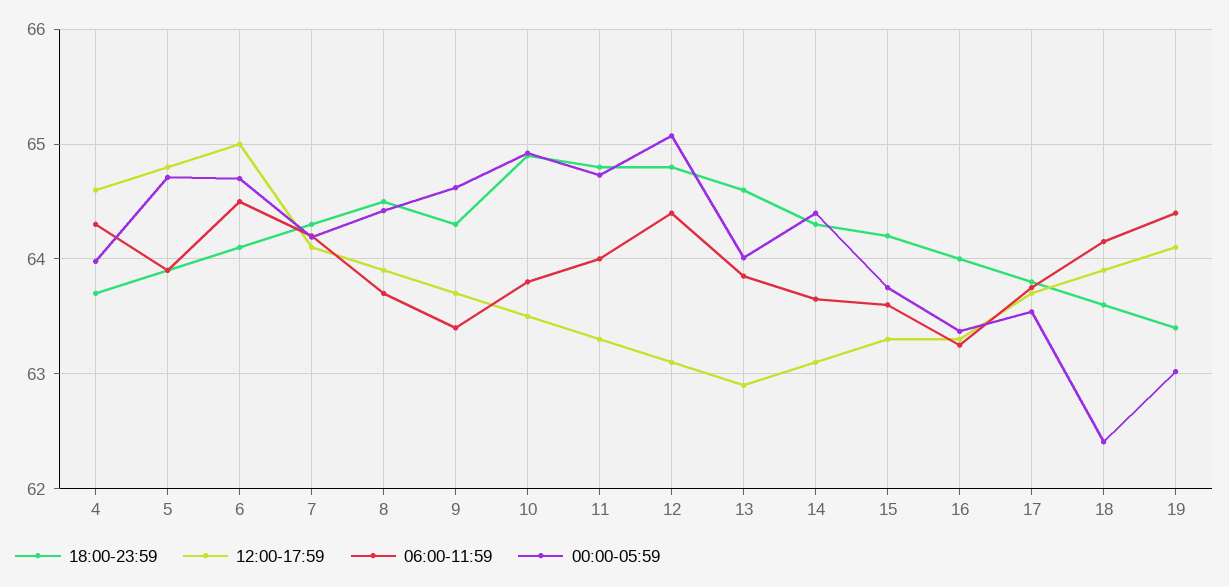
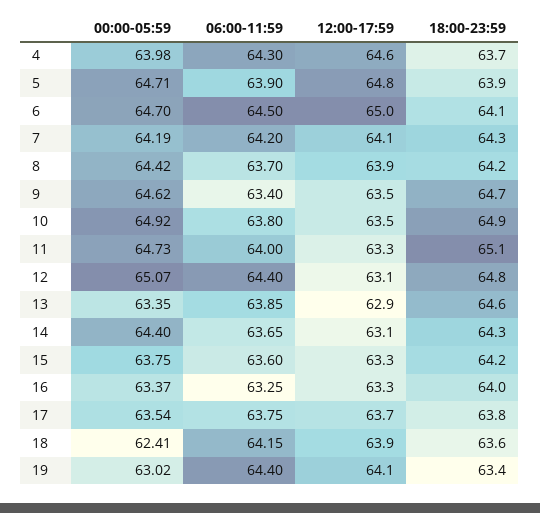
18:00-23:59, 8: 64.5 -> 64.2
18:00-23:59, 9: 64.3 -> 64.7
12:00-17:59, 9: 63.7 -> 63.5
18:00-23:59, 11: 64.8 -> 65.1
00:00-05:59, 13: 64 -> 63.35

